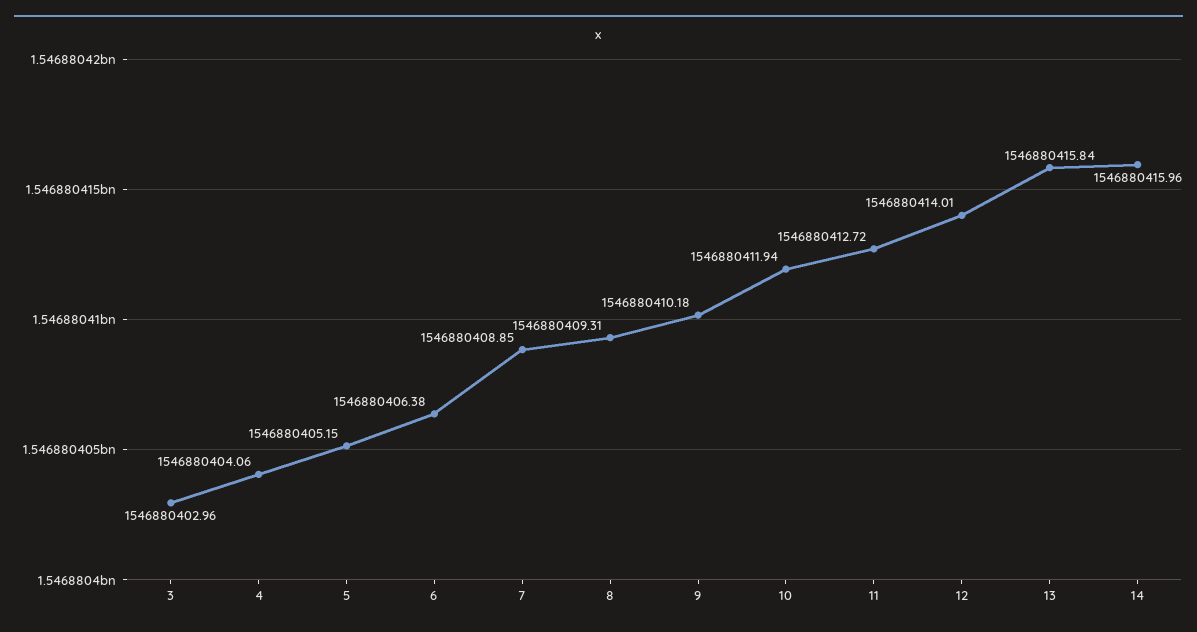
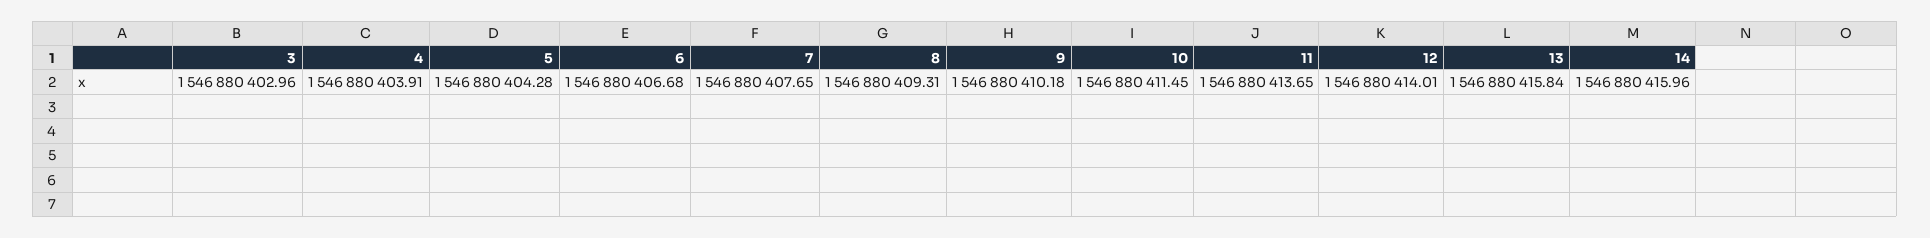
4: 1546880404.06 -> 1546880403.91
5: 1546880405.15 -> 1546880404.28
6: 1546880406.38 -> 1546880406.68
7: 1546880408.85 -> 1546880407.65
10: 1546880411.94 -> 1546880411.45
11: 1546880412.72 -> 1546880413.65

